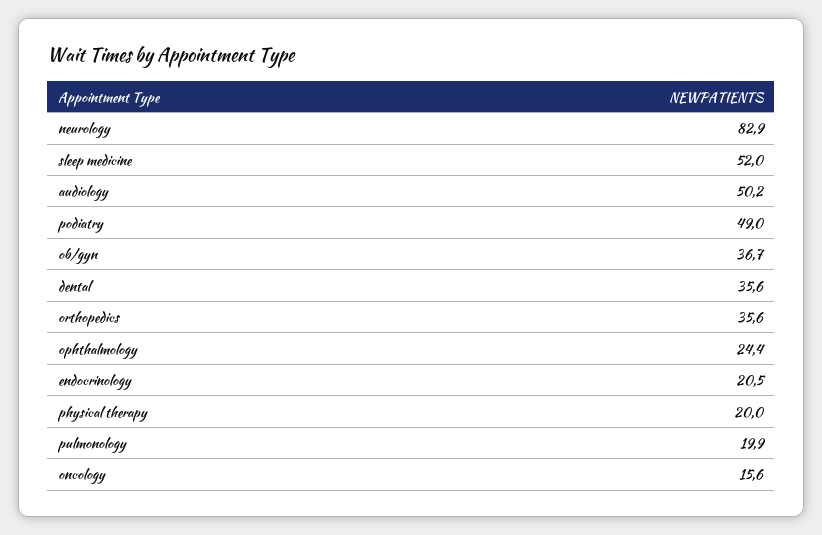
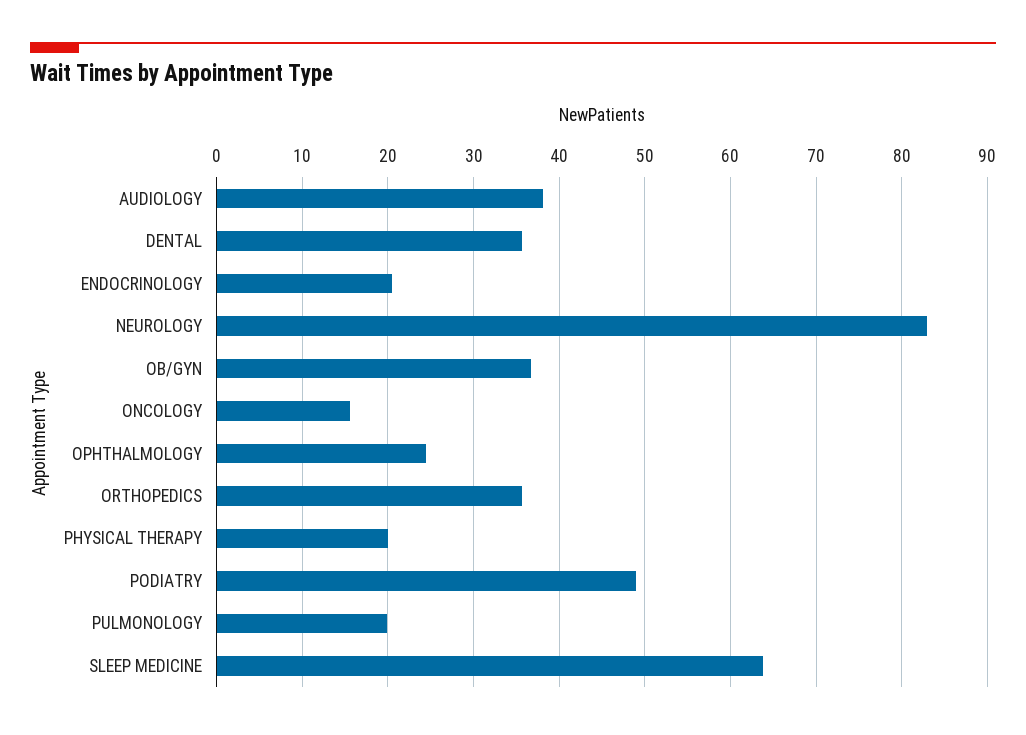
sleep medicine: 52 -> 64
audiology: 50.2 -> 38

